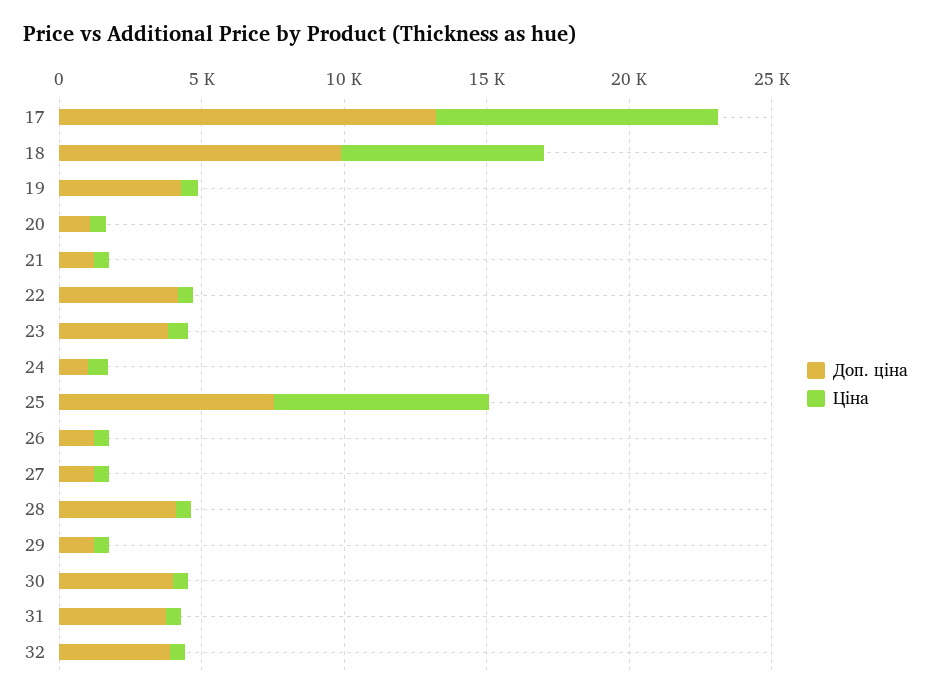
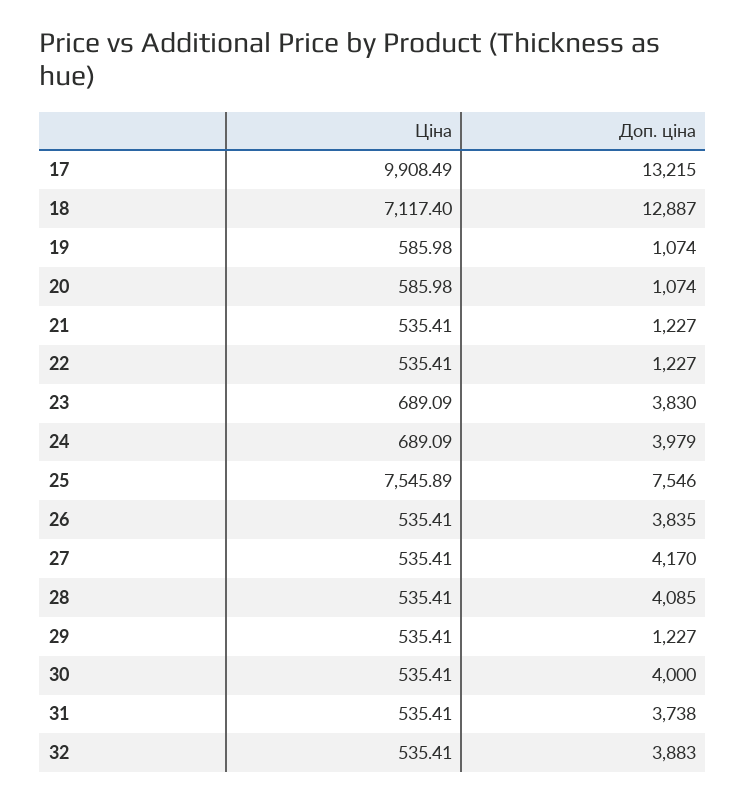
Доп. ціна, 18: 10000 -> 12887
Доп. ціна, 19: 4000 -> 1074
Доп. ціна, 22: 4000 -> 1227
Доп. ціна, 24: 1000 -> 3979
Доп. ціна, 26: 1000 -> 3835
Доп. ціна, 27: 1000 -> 4170

